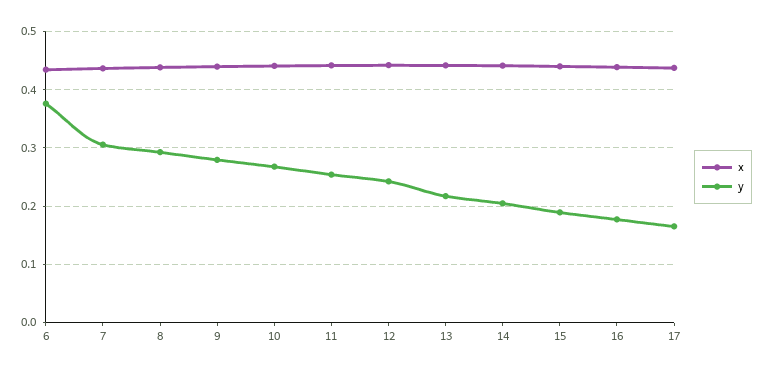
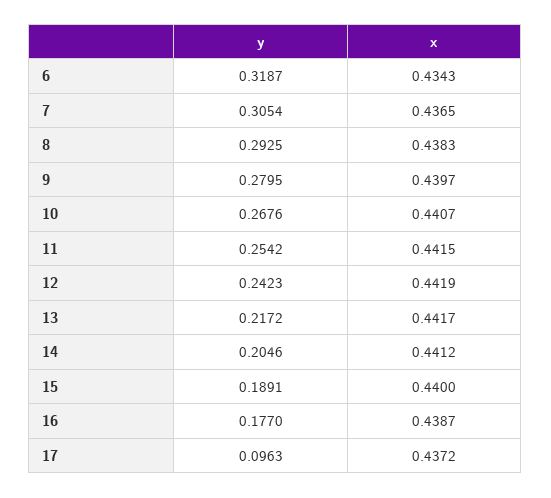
y, 6: 0.38 -> 0.3187
y, 17: 0.16 -> 0.0963

